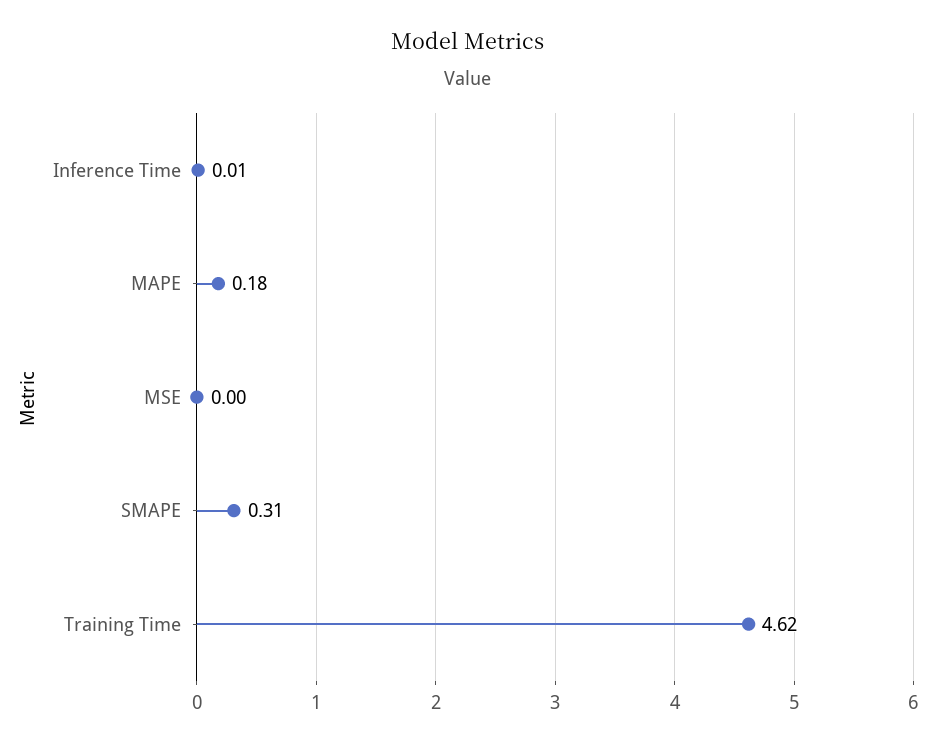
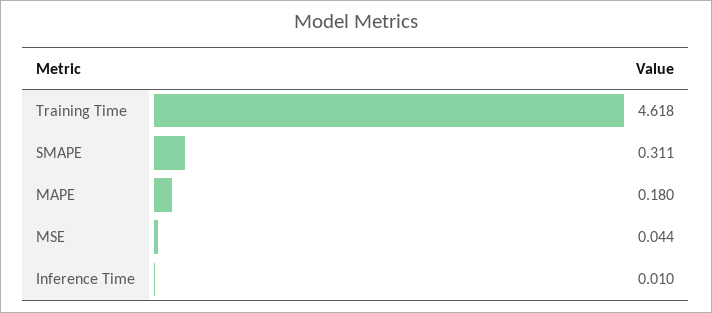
MSE: 0 -> 0.044

